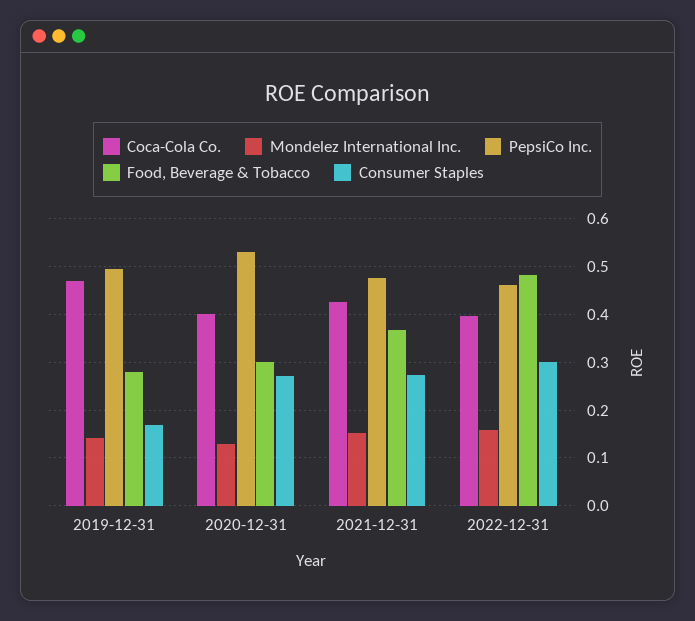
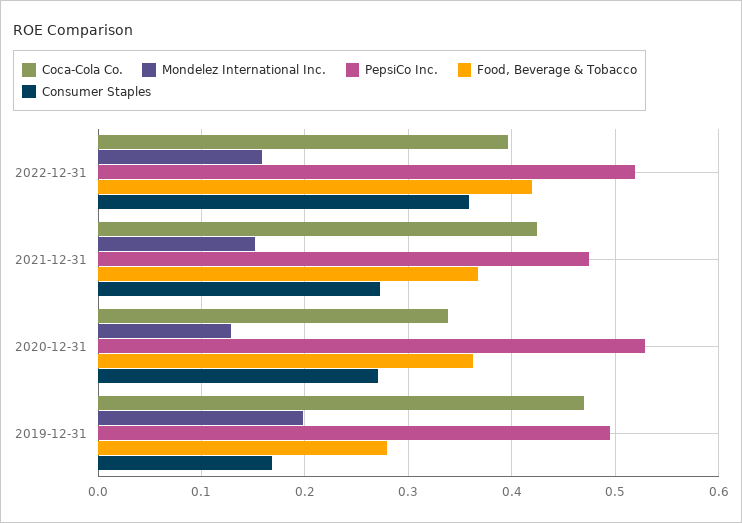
Mondelez International Inc., 2019-12-31: 0.14 -> 0.2
Coca-Cola Co., 2020-12-31: 0.4 -> 0.34
Food, Beverage & Tobacco, 2020-12-31: 0.3 -> 0.36
PepsiCo Inc., 2022-12-31: 0.46 -> 0.52
Food, Beverage & Tobacco, 2022-12-31: 0.48 -> 0.42
Consumer Staples, 2022-12-31: 0.3 -> 0.36

